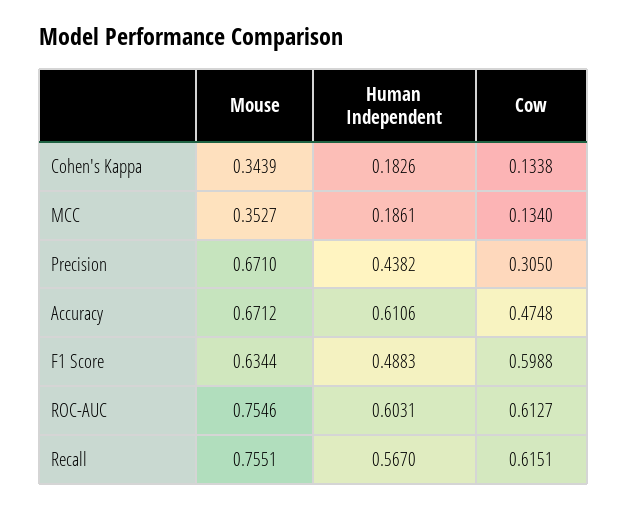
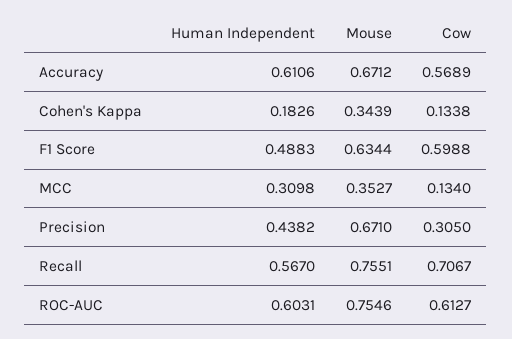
Human Independent, MCC: 0.1861 -> 0.3098
Cow, Accuracy: 0.4748 -> 0.5689
Cow, Recall: 0.6151 -> 0.7067

